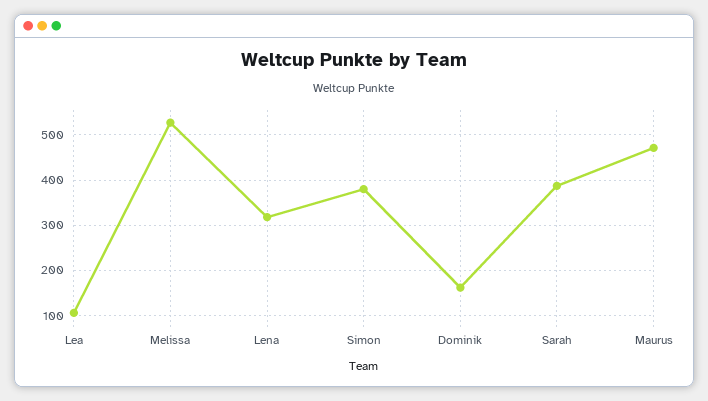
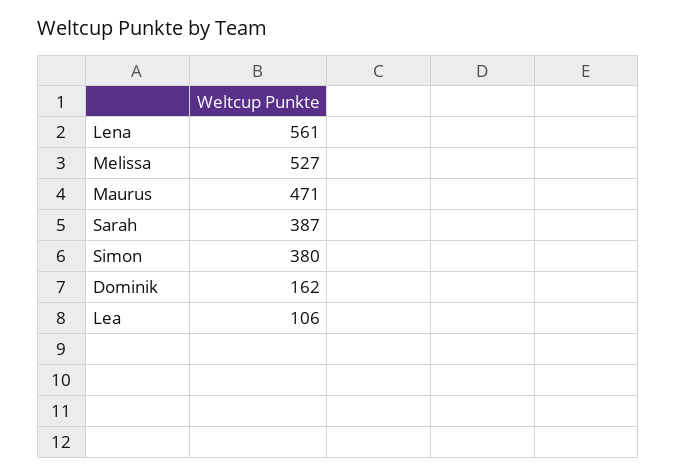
Lena: 320 -> 561

